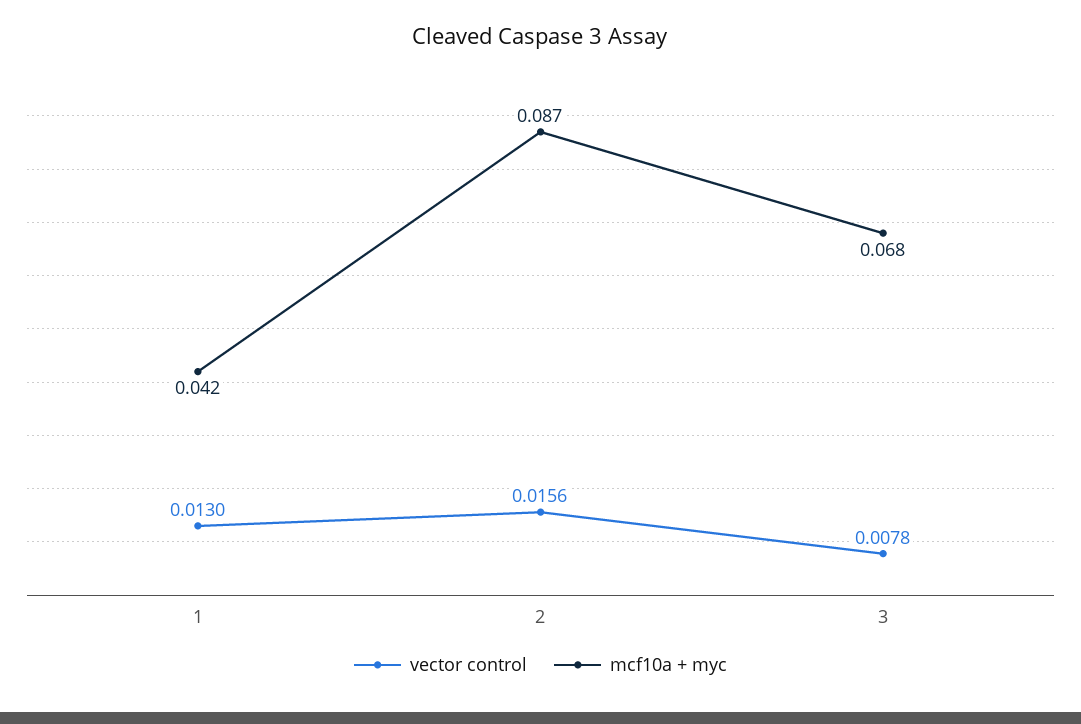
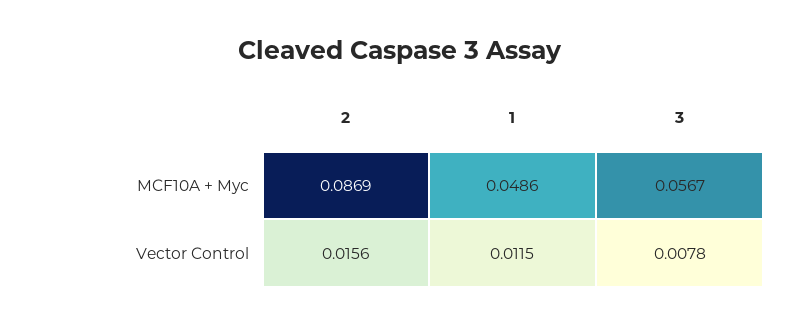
vector control, 1: 0.013 -> 0.0115
mcf10a + myc, 1: 0.042 -> 0.0486
mcf10a + myc, 3: 0.068 -> 0.0567

